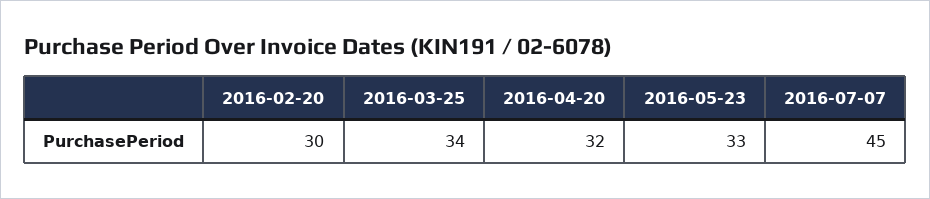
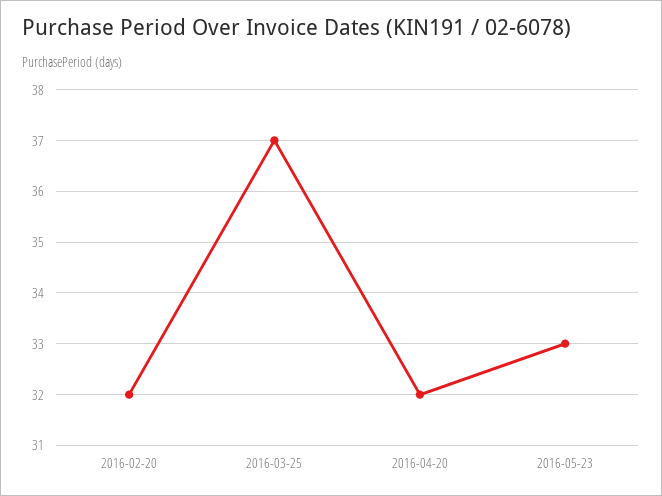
2016-02-20: 30 -> 32
2016-03-25: 34 -> 37
2016-07-07: 45 -> none

